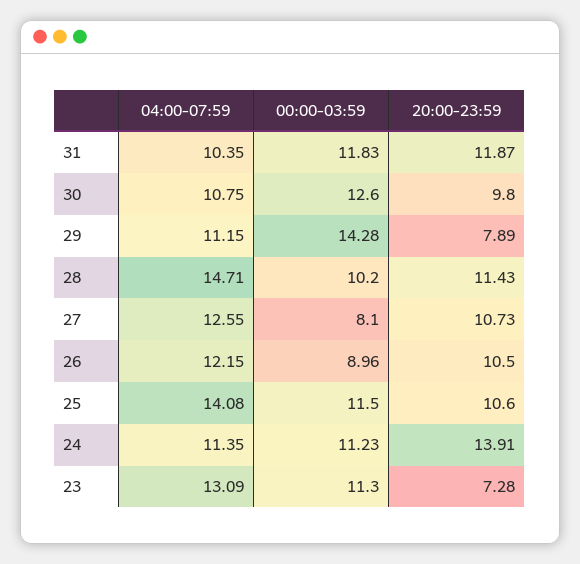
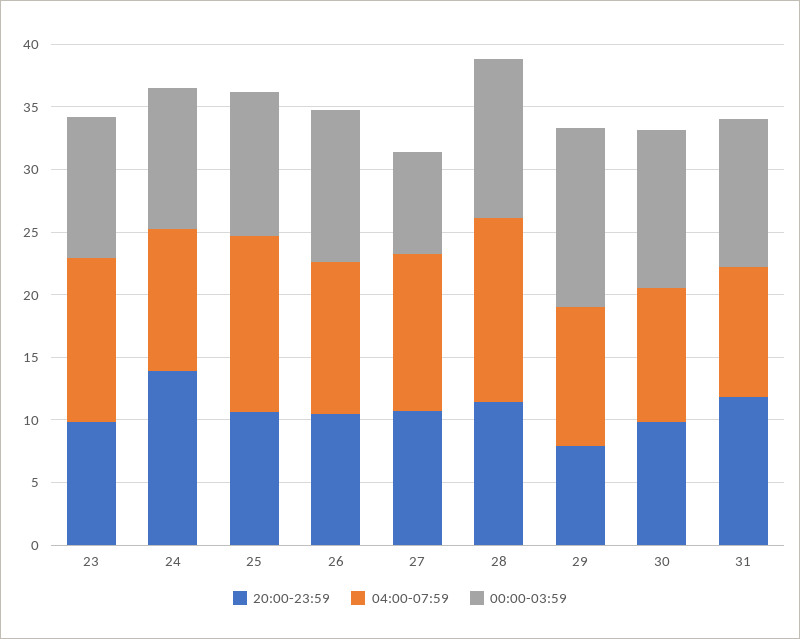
00:00-03:59, 28: 10.2 -> 13
00:00-03:59, 26: 8.96 -> 12
20:00-23:59, 23: 7.28 -> 10

